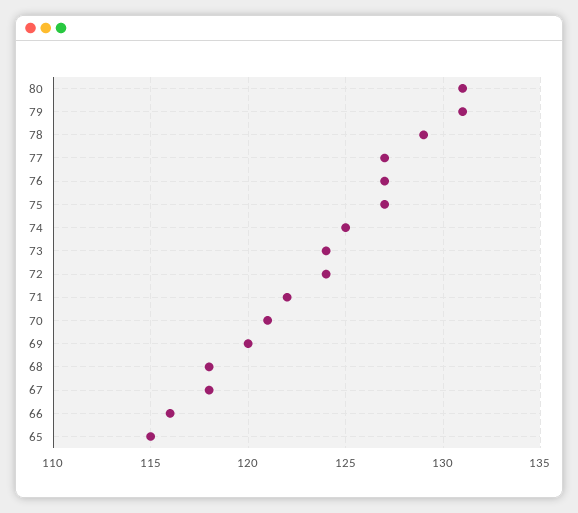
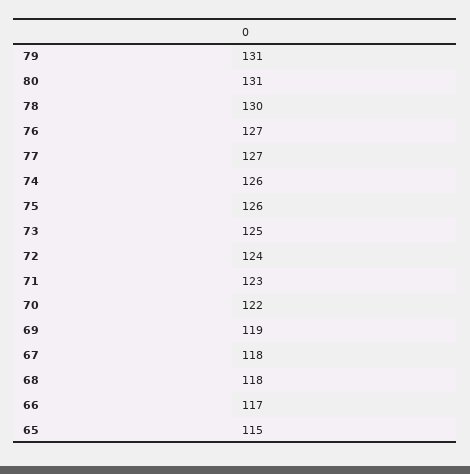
78: 129 -> 130
75: 127 -> 126
74: 125 -> 126
73: 124 -> 125
71: 122 -> 123
70: 121 -> 122
69: 120 -> 119
66: 116 -> 117

